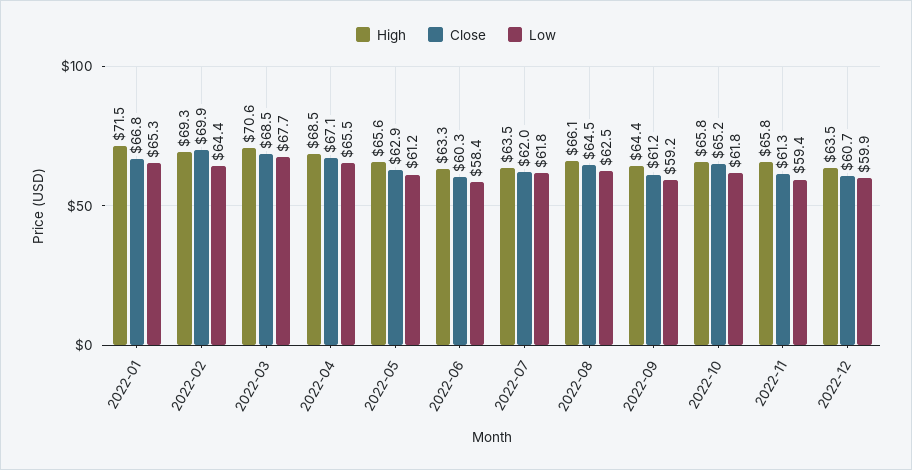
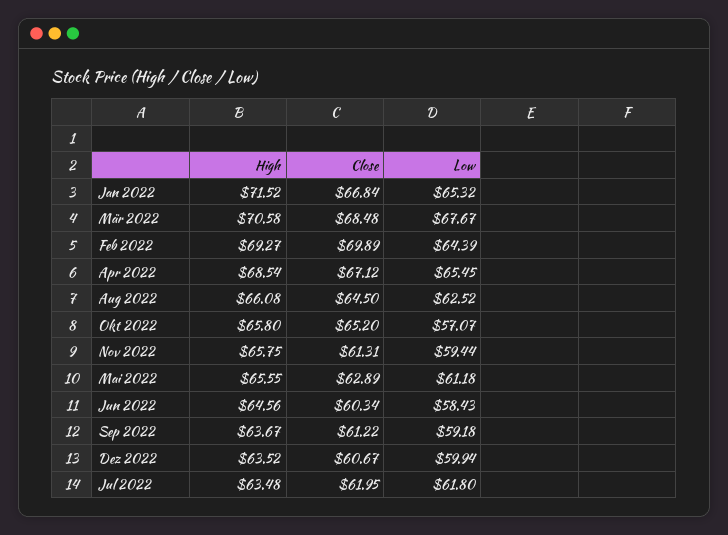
High, 2022-06: 63.3 -> 64.56
High, 2022-09: 64.4 -> 63.67
Low, 2022-10: 61.8 -> 57.07

